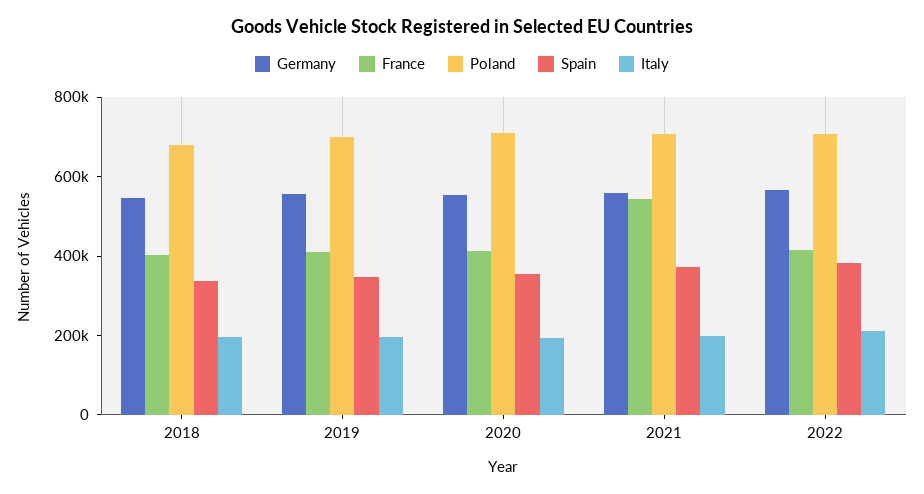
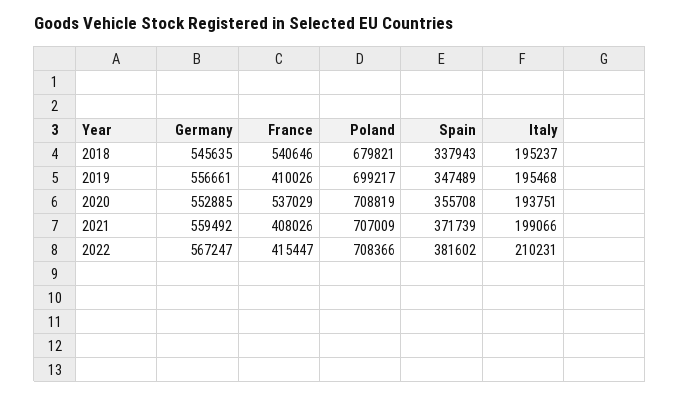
France, 2018: 400000 -> 540646
France, 2020: 400000 -> 537029
France, 2021: 550000 -> 408026

